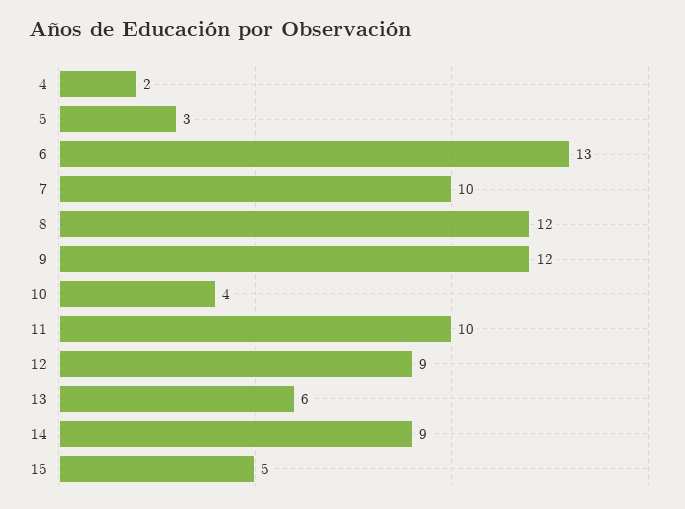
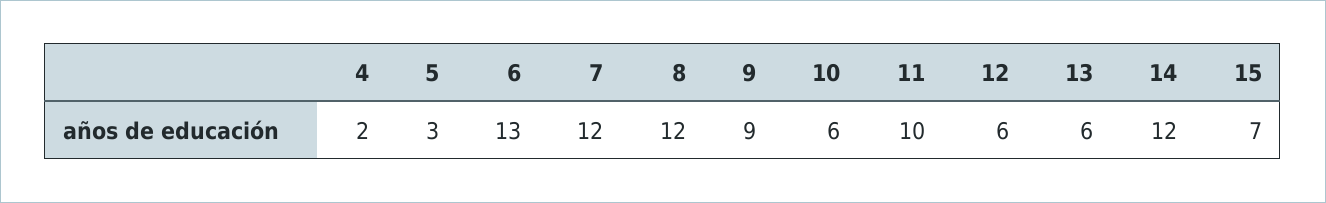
7: 10 -> 12
9: 12 -> 9
10: 4 -> 6
12: 9 -> 6
14: 9 -> 12
15: 5 -> 7

